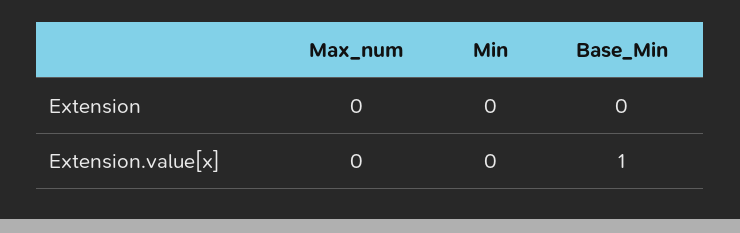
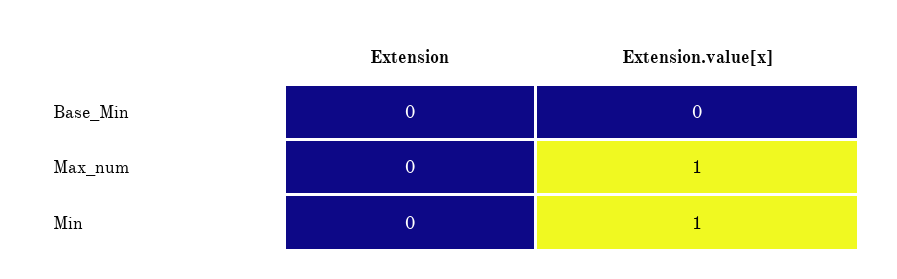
Max_num, Extension.value[x]: 0 -> 1
Min, Extension.value[x]: 0 -> 1
Base_Min, Extension.value[x]: 1 -> 0

